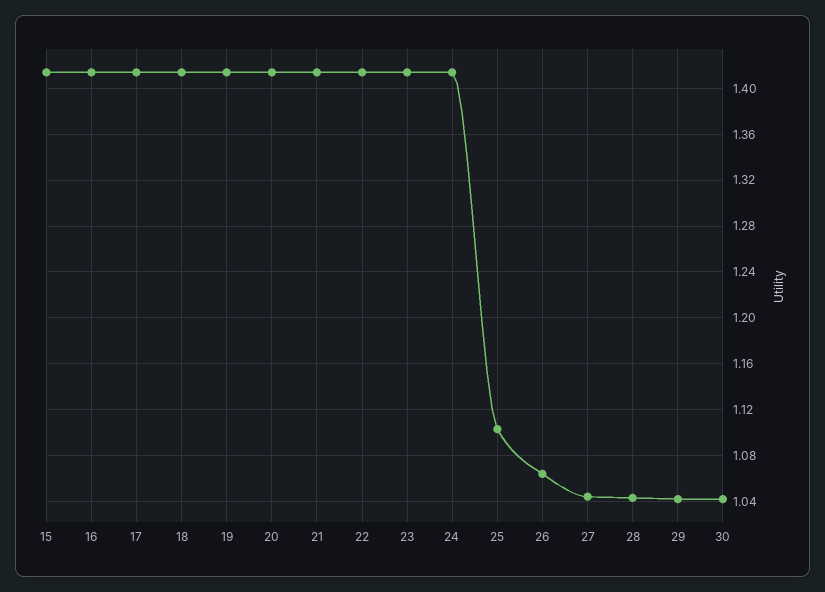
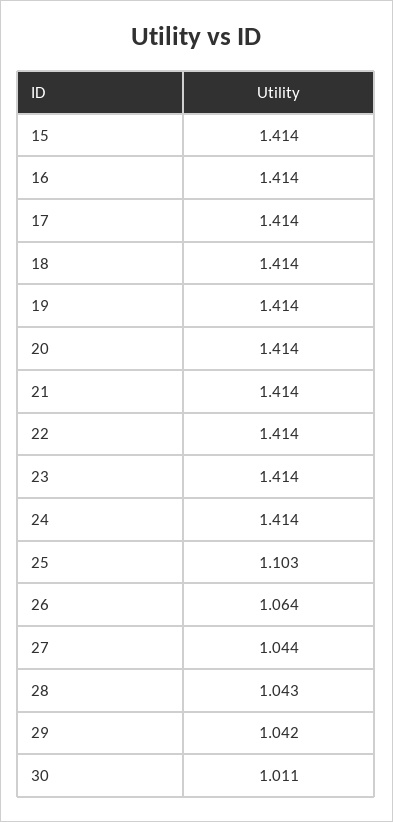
30: 1.04 -> 1.011

